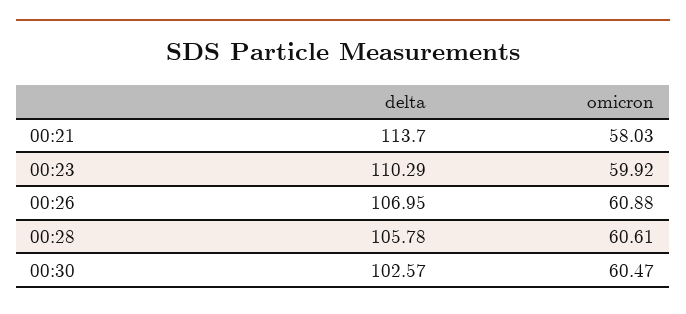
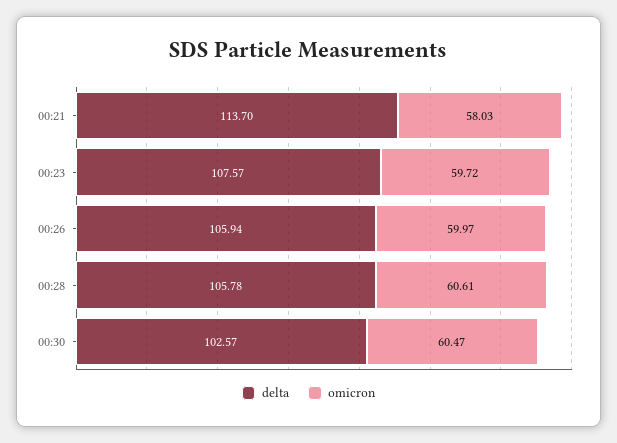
delta, 00:23: 110.29 -> 107.57
omicron, 00:23: 59.92 -> 59.72
delta, 00:26: 106.95 -> 105.94
omicron, 00:26: 60.88 -> 59.97

